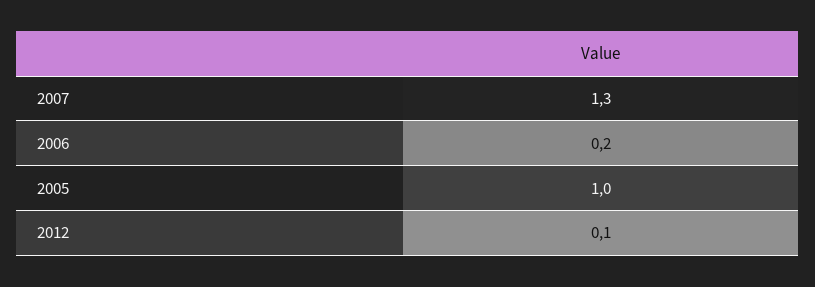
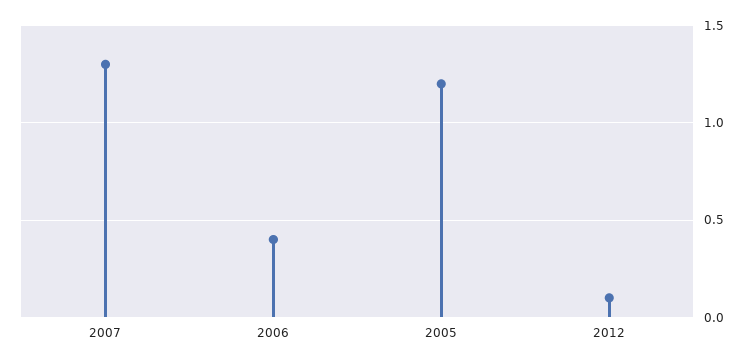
2006: 0.2 -> 0.4
2005: 1 -> 1.2

